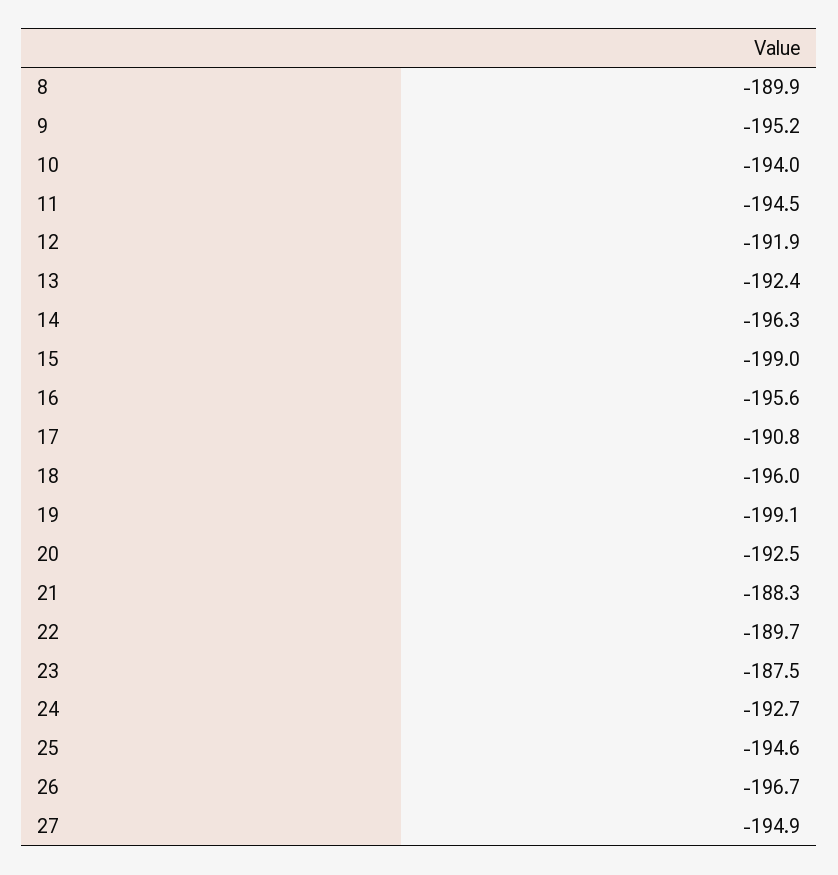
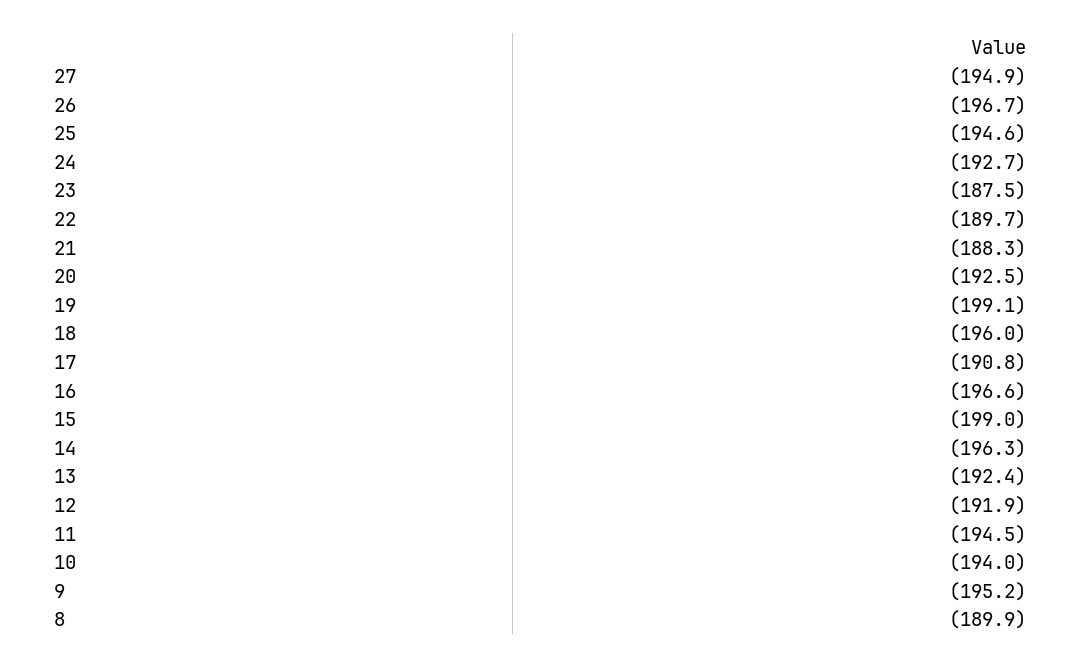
16: -195.6 -> -196.6

